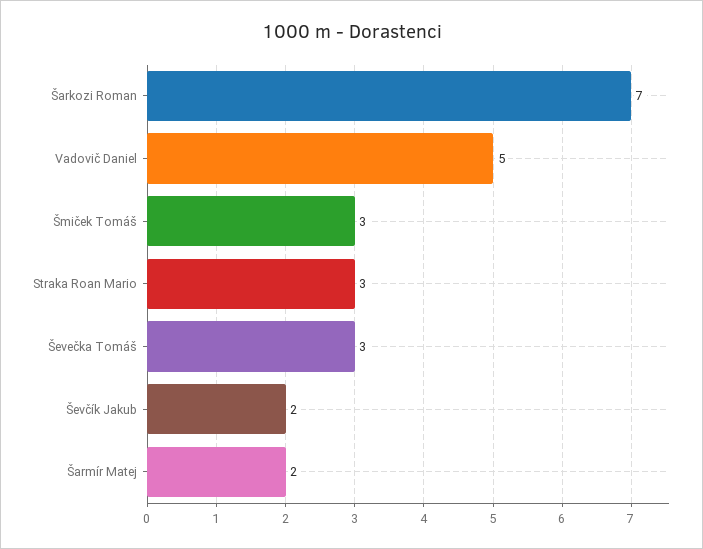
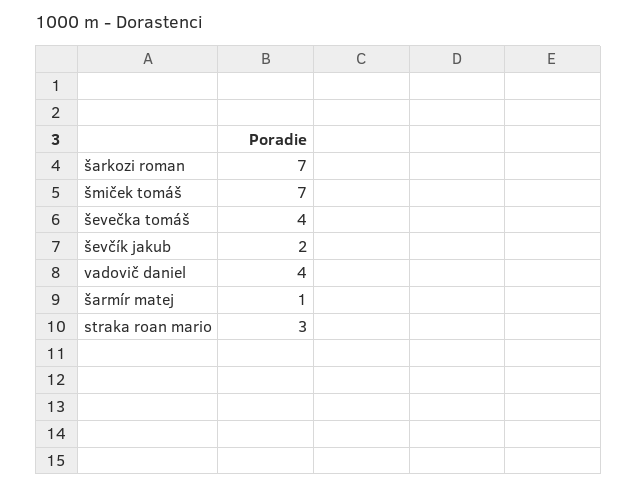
Vadovič Daniel: 5 -> 4
Šmiček Tomáš: 3 -> 7
Ševečka Tomáš: 3 -> 4
Šarmír Matej: 2 -> 1

